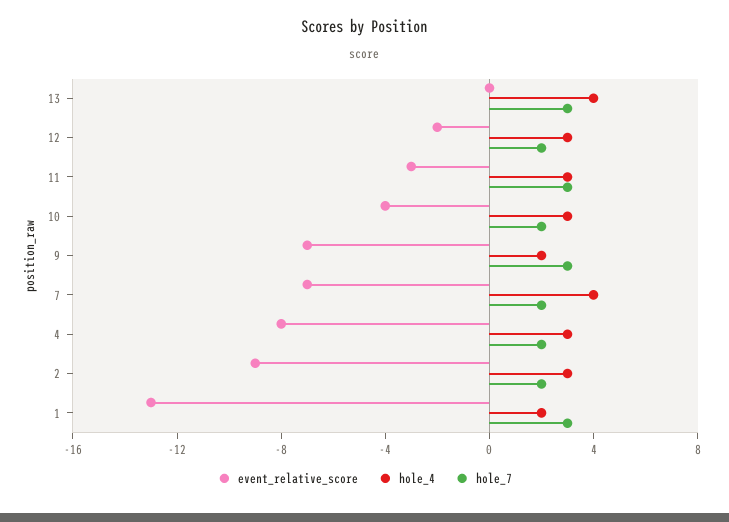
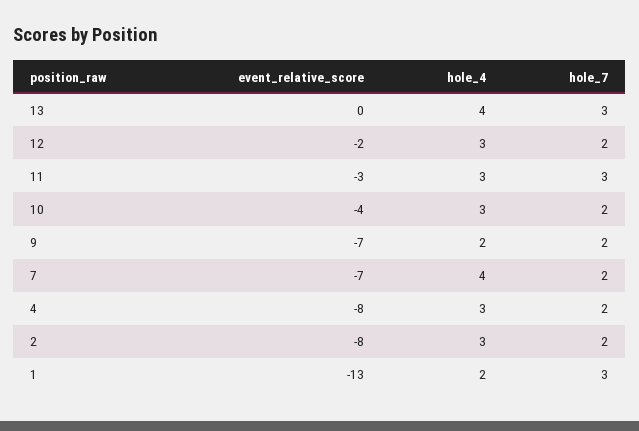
hole_7, 9: 3 -> 2
event_relative_score, 2: -9 -> -8

